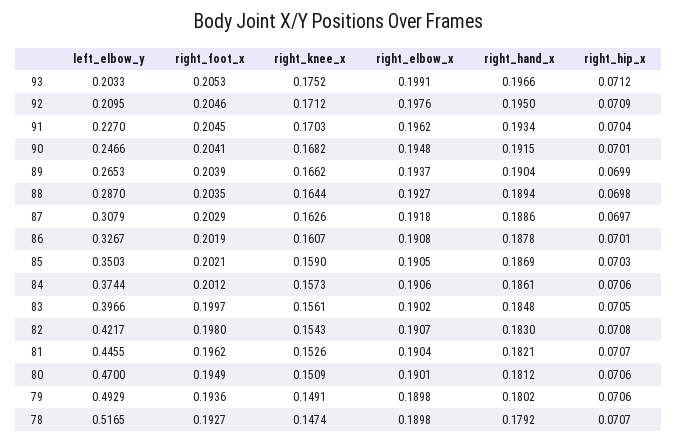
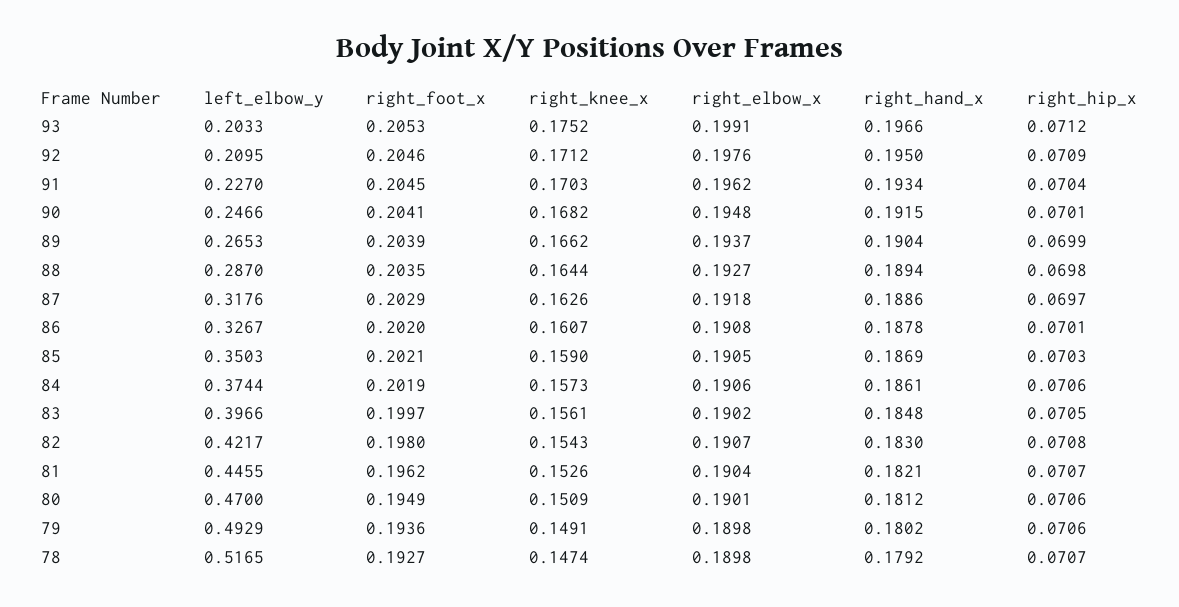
left_elbow_y, 87: 0.3079 -> 0.3176
right_foot_x, 86: 0.2019 -> 0.202
right_foot_x, 84: 0.2012 -> 0.2019

